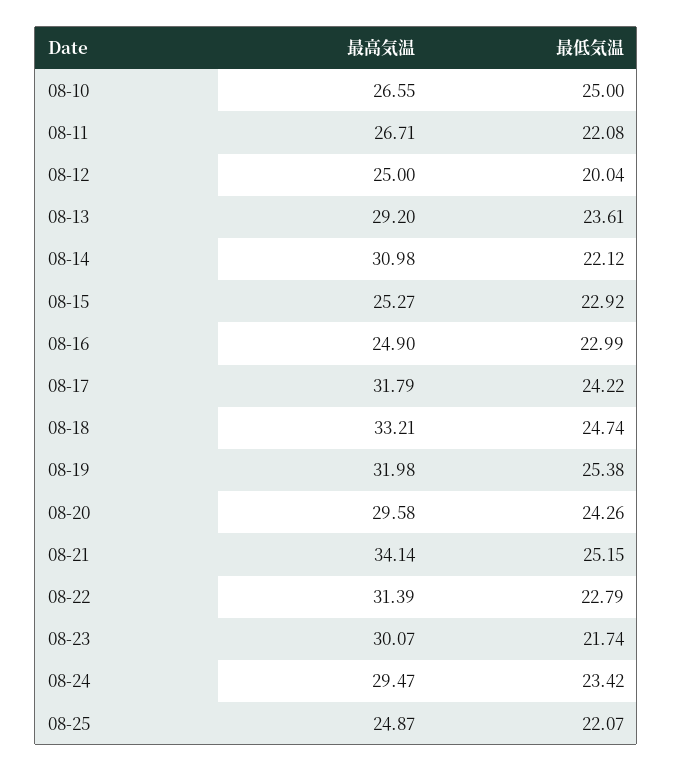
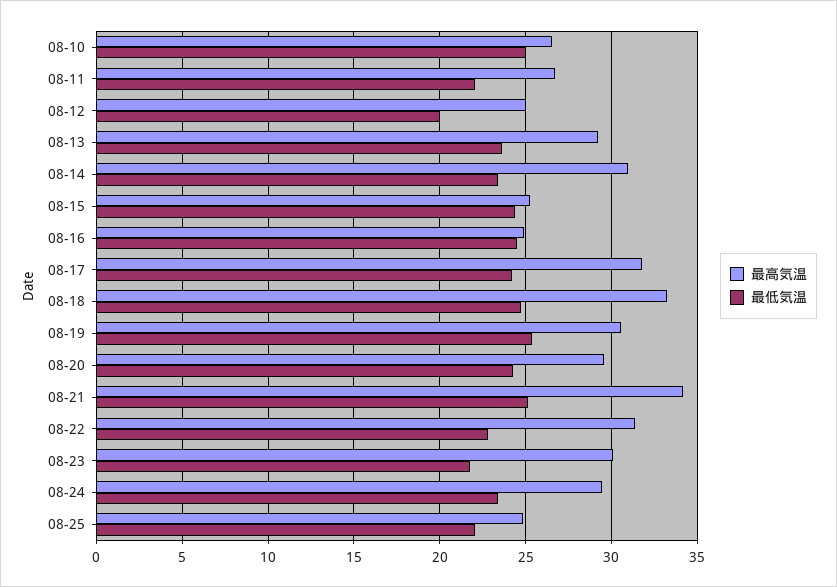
最低気温, 08-14: 22.12 -> 23.5
最低気温, 08-15: 22.92 -> 24.5
最低気温, 08-16: 22.99 -> 24.5
最高気温, 08-19: 31.98 -> 30.5

